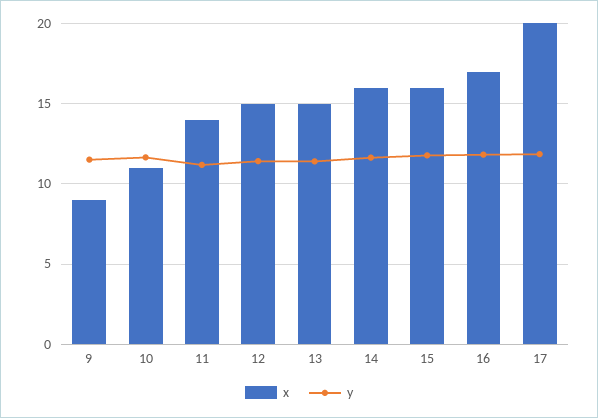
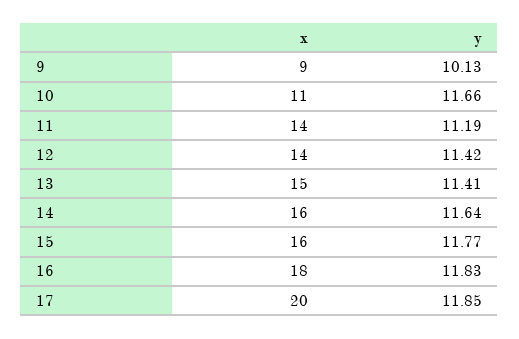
y, 9: 11.5 -> 10.13
x, 12: 15 -> 14
x, 16: 17 -> 18

